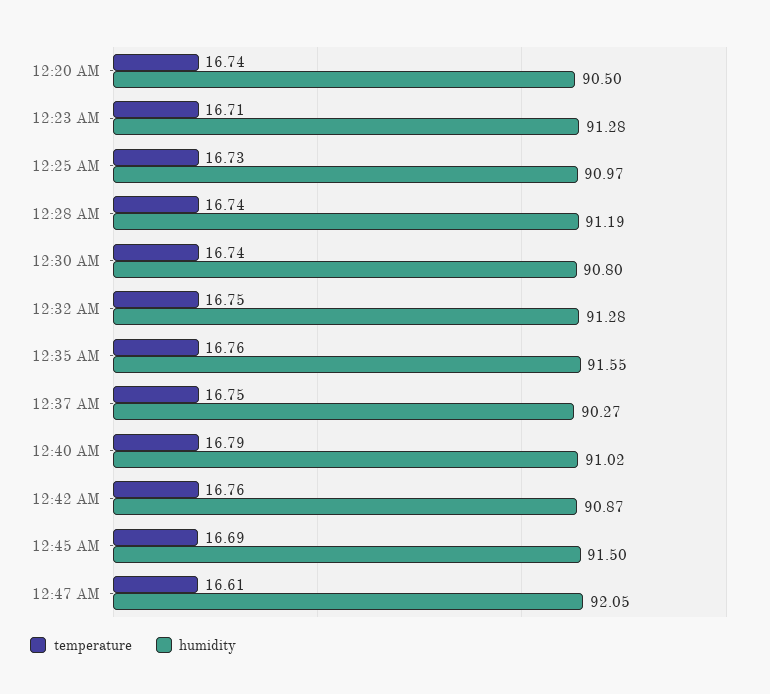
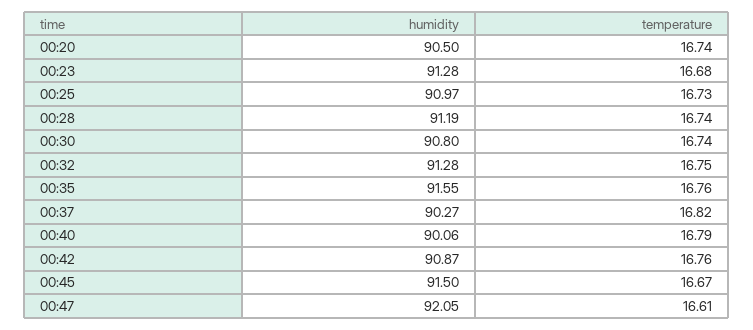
temperature, 12:23 AM: 16.71 -> 16.68
temperature, 12:37 AM: 16.75 -> 16.82
humidity, 12:40 AM: 91.02 -> 90.06
temperature, 12:45 AM: 16.69 -> 16.67

